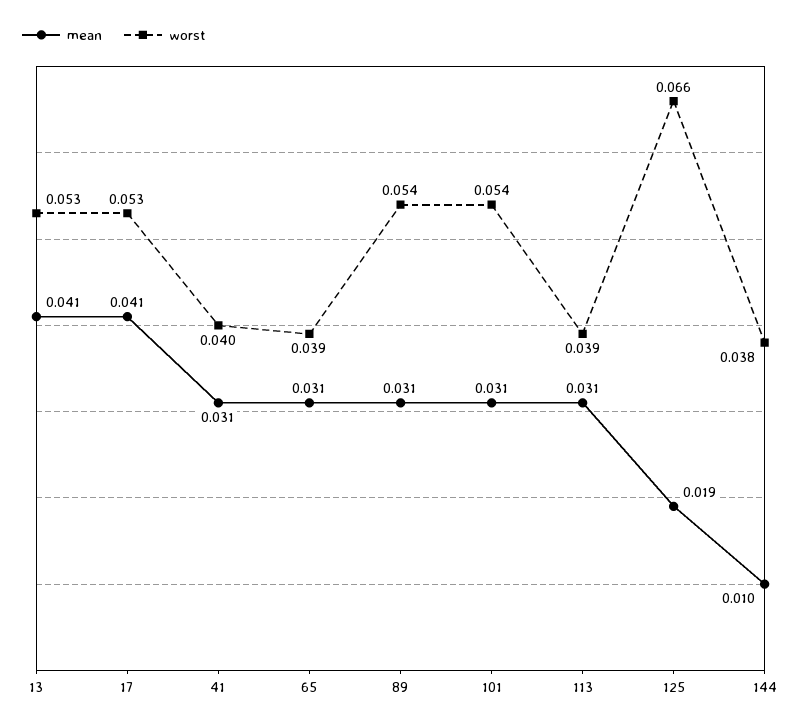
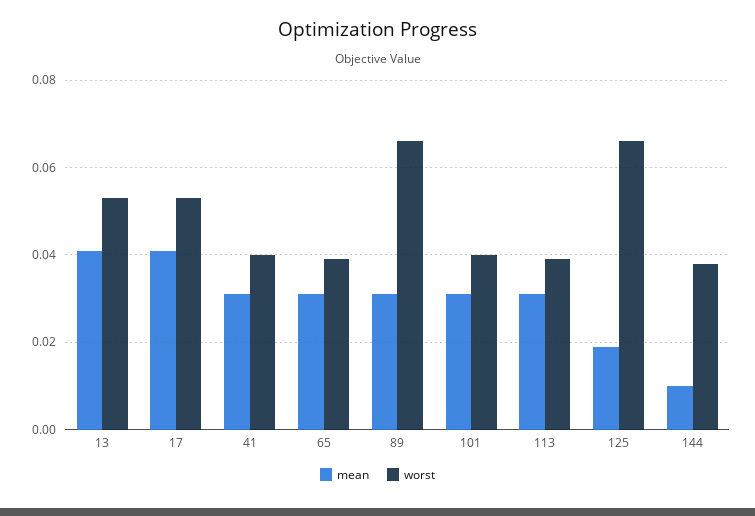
worst, 89: 0.054 -> 0.065
worst, 101: 0.054 -> 0.04

